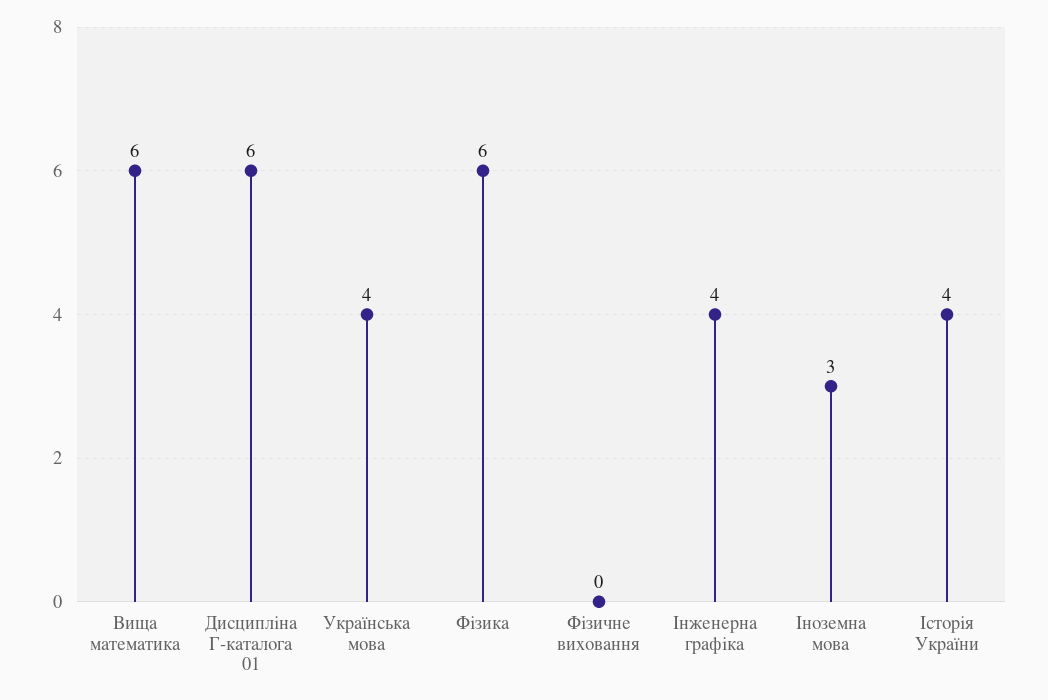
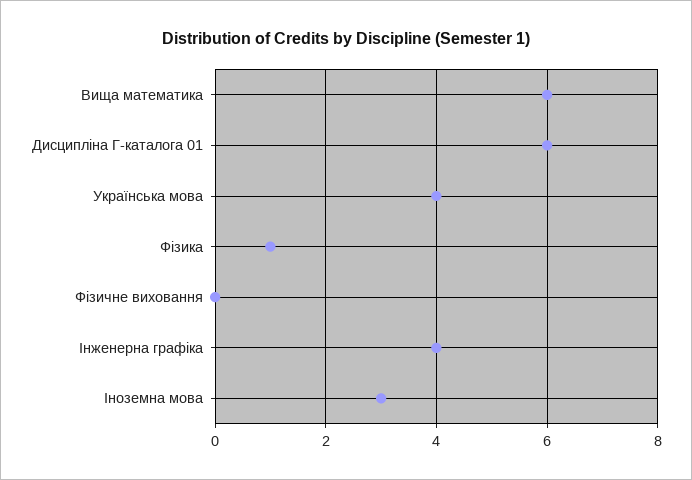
Фізика: 6 -> 1
Історія України: 4 -> none

